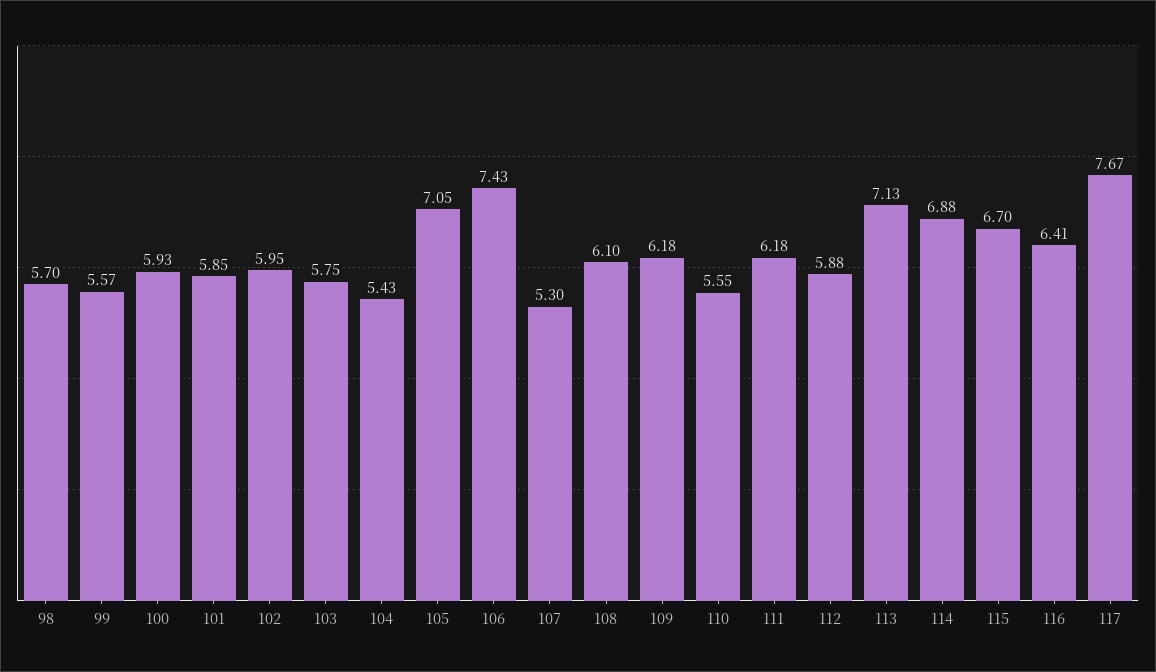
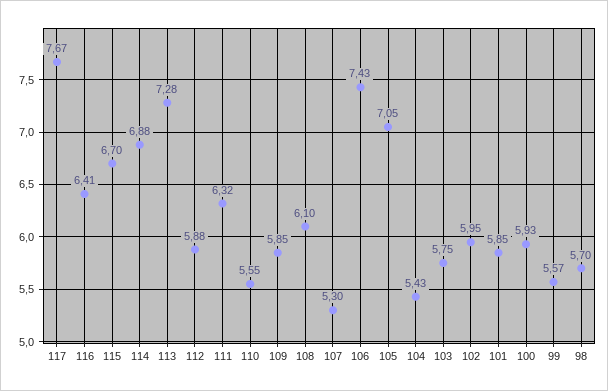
109: 6.18 -> 5.85
111: 6.18 -> 6.32
113: 7.13 -> 7.28

